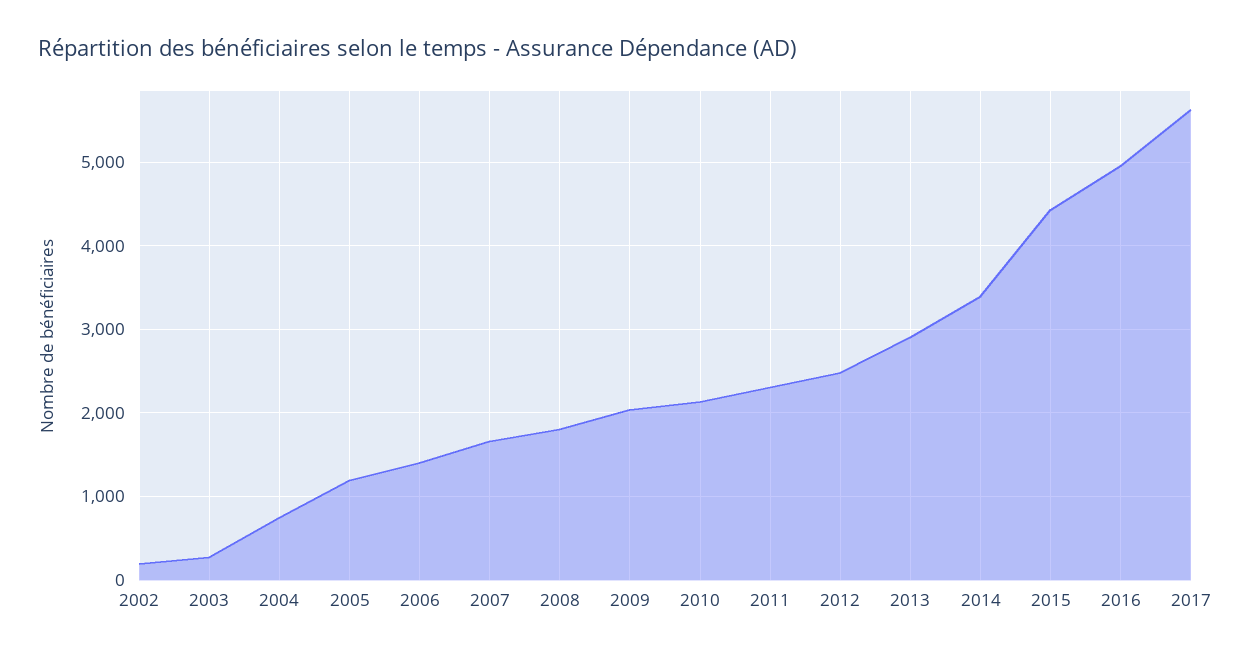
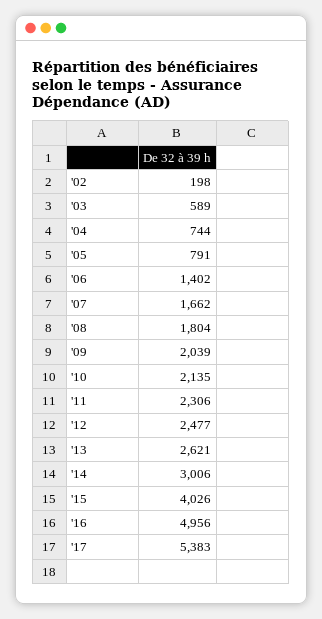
2003: 300 -> 589
2005: 1200 -> 791
2013: 2900 -> 2621
2014: 3400 -> 3006
2015: 4400 -> 4026
2017: 5600 -> 5383

